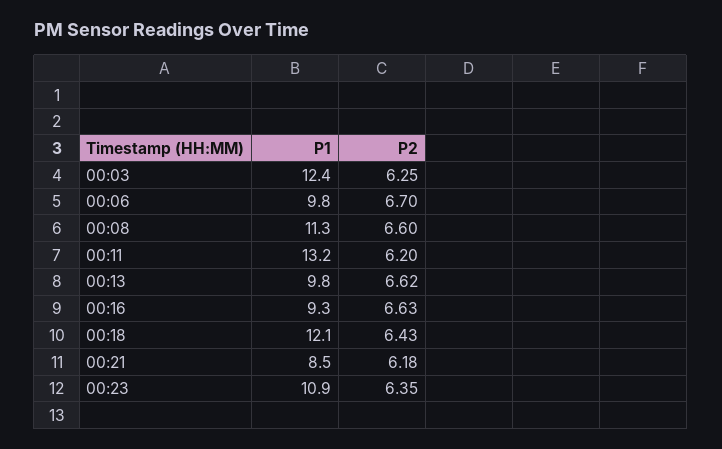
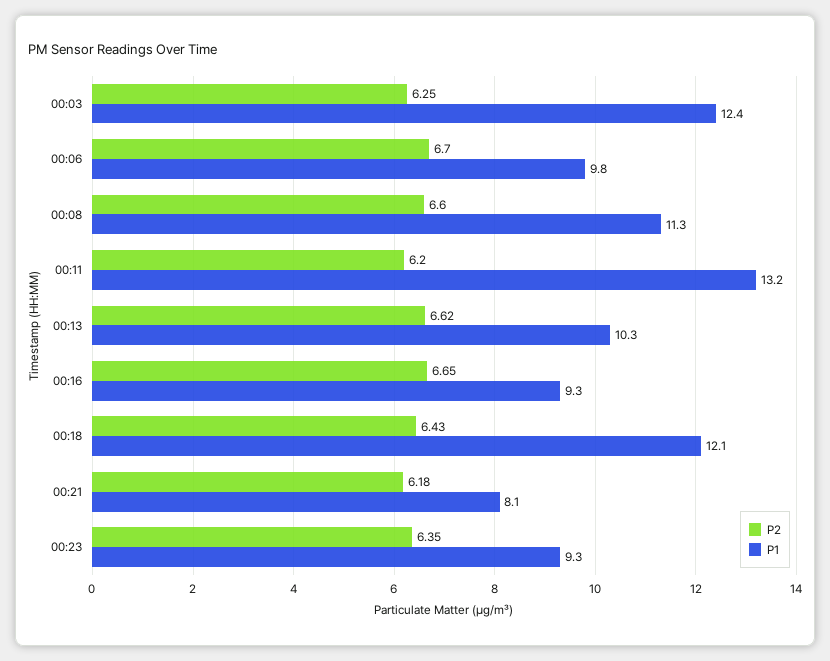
P1, 00:13: 9.8 -> 10.3
P2, 00:16: 6.63 -> 6.65
P1, 00:21: 8.5 -> 8.1
P1, 00:23: 10.9 -> 9.3

